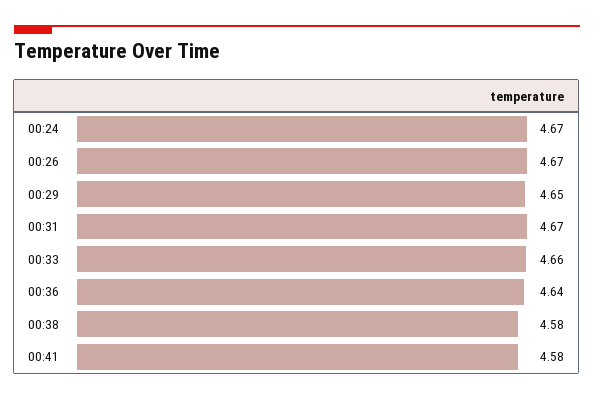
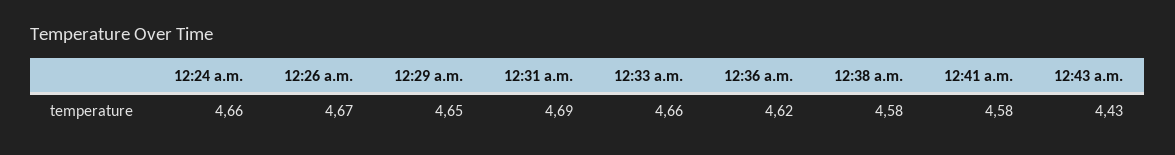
00:24: 4.67 -> 4.66
00:31: 4.67 -> 4.69
00:36: 4.64 -> 4.62
12:43 a.m.: none -> 4.43

